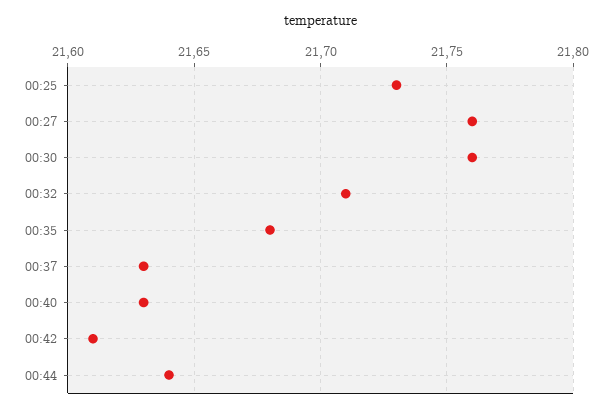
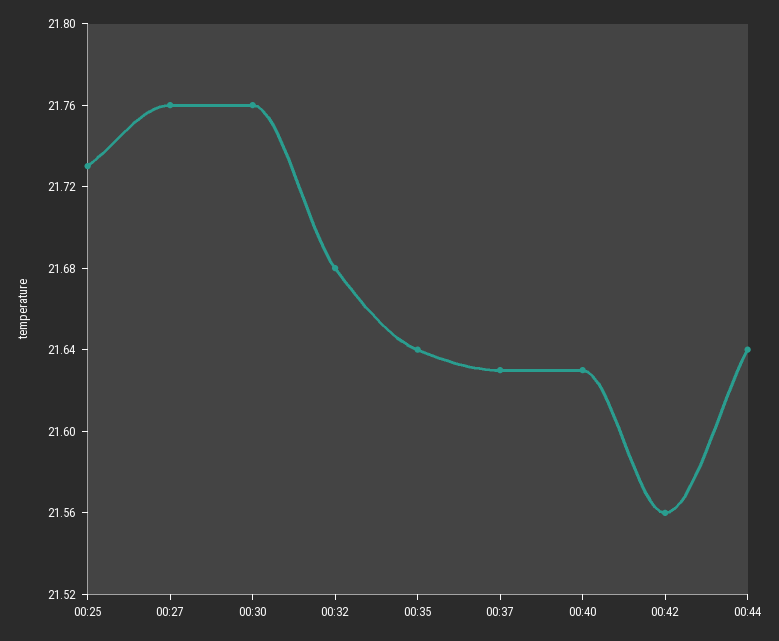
00:32: 21.71 -> 21.68
00:35: 21.68 -> 21.64
00:42: 21.61 -> 21.56

